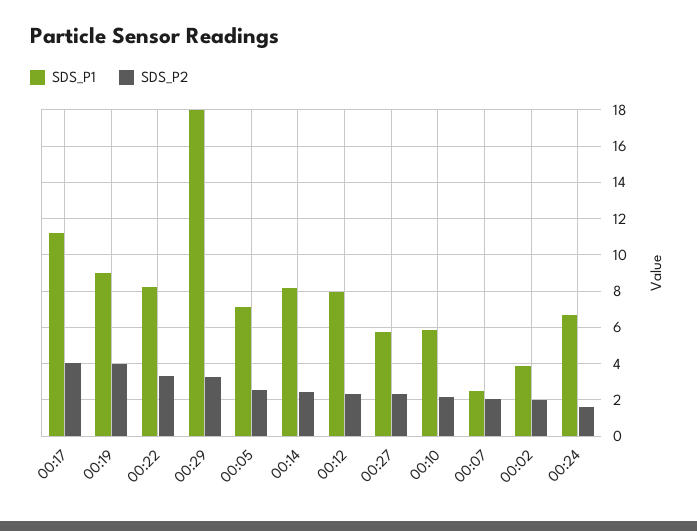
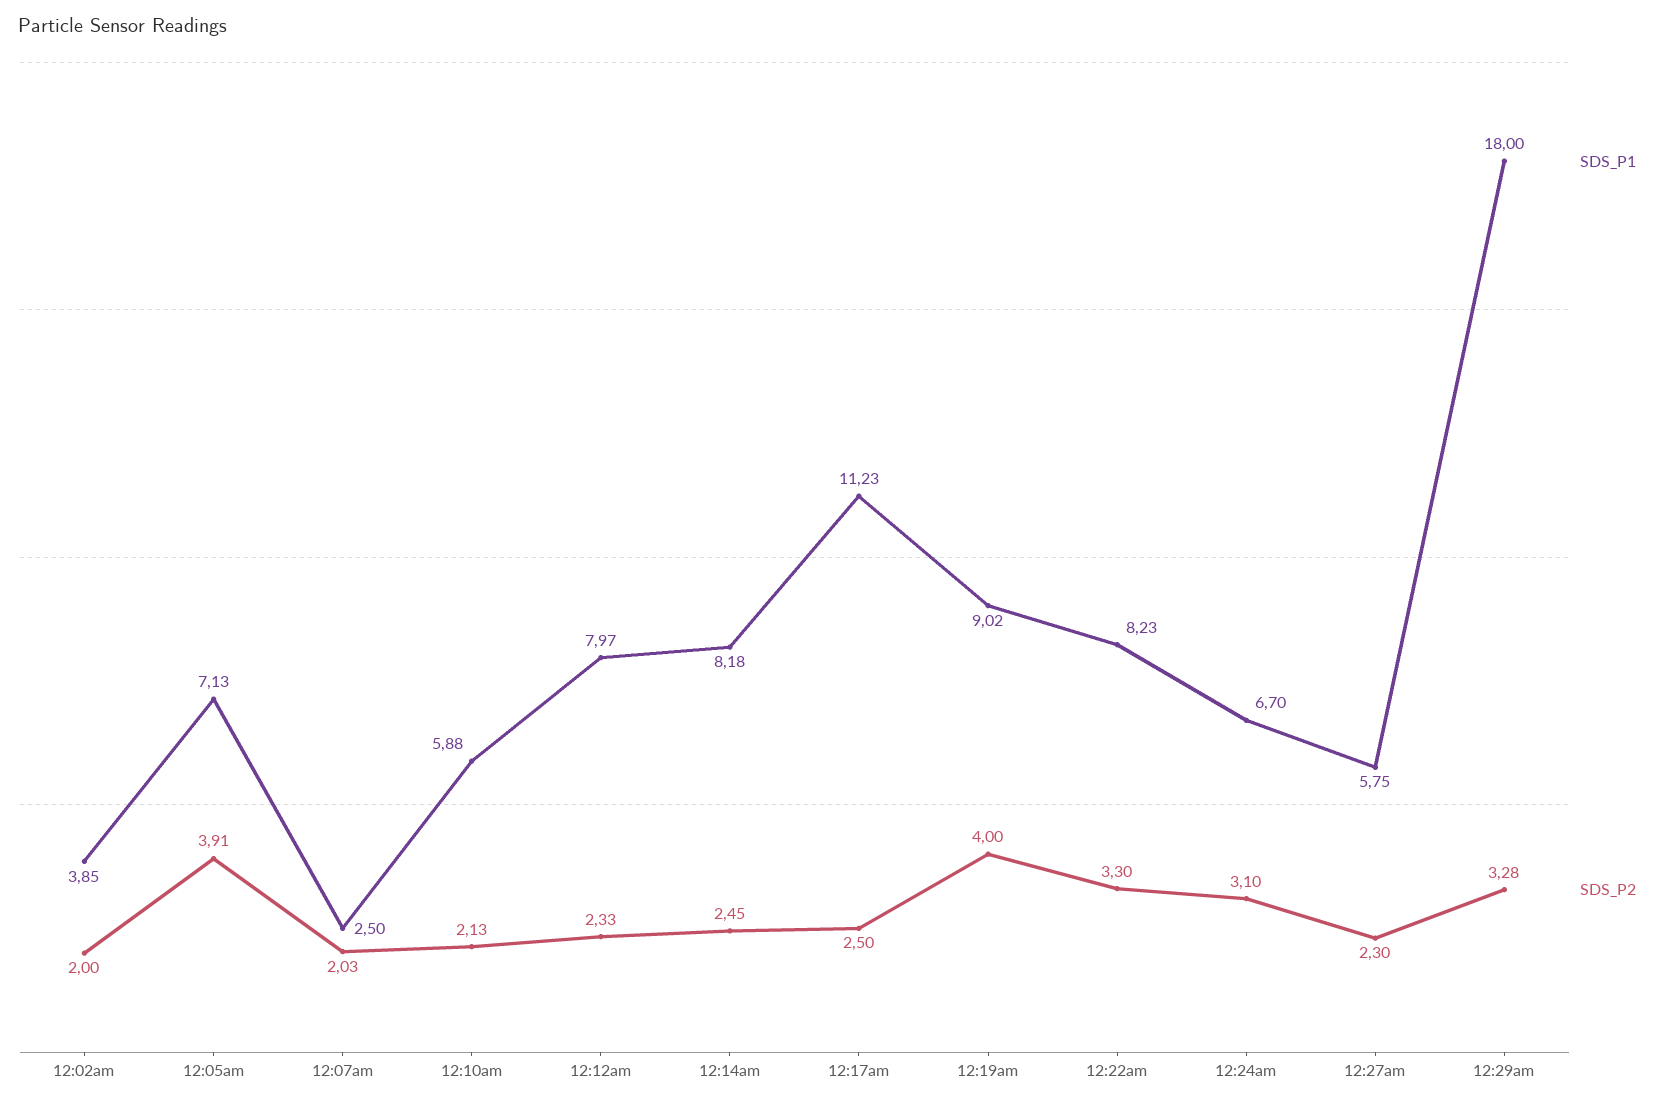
SDS_P2, 00:17: 4 -> 2.5
SDS_P2, 00:05: 2.5 -> 3.91
SDS_P2, 00:24: 1.5 -> 3.1

